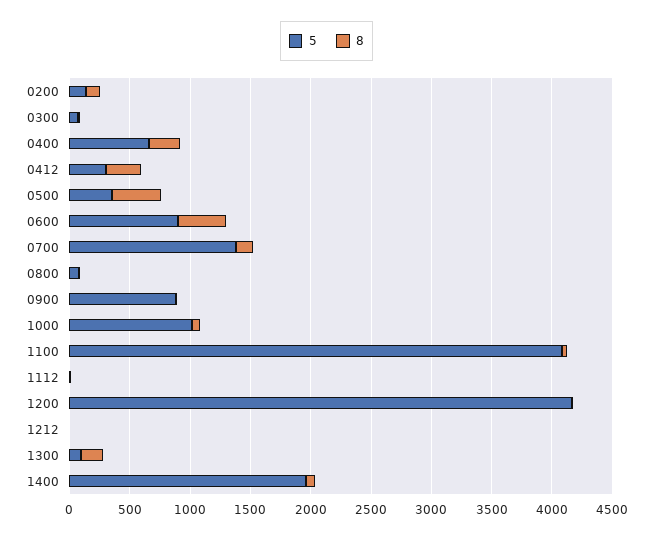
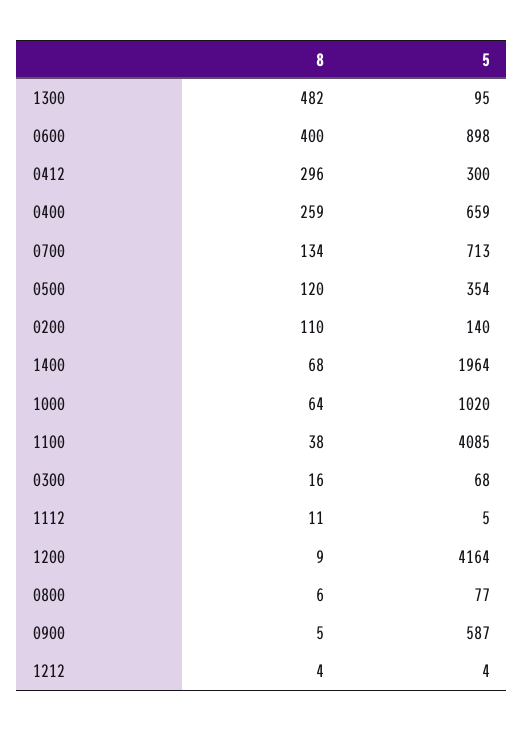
8, 0500: 400 -> 120
5, 0700: 1400 -> 713
5, 0900: 900 -> 587
8, 1300: 200 -> 482

